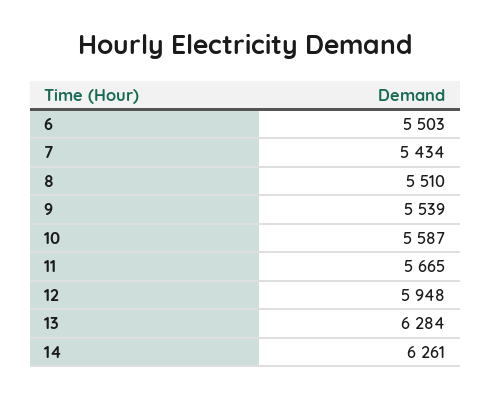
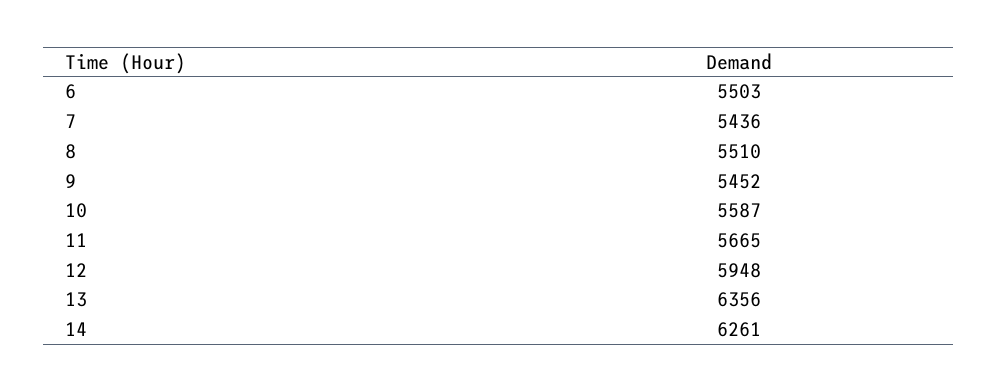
7: 5434 -> 5436
9: 5539 -> 5452
13: 6284 -> 6356

